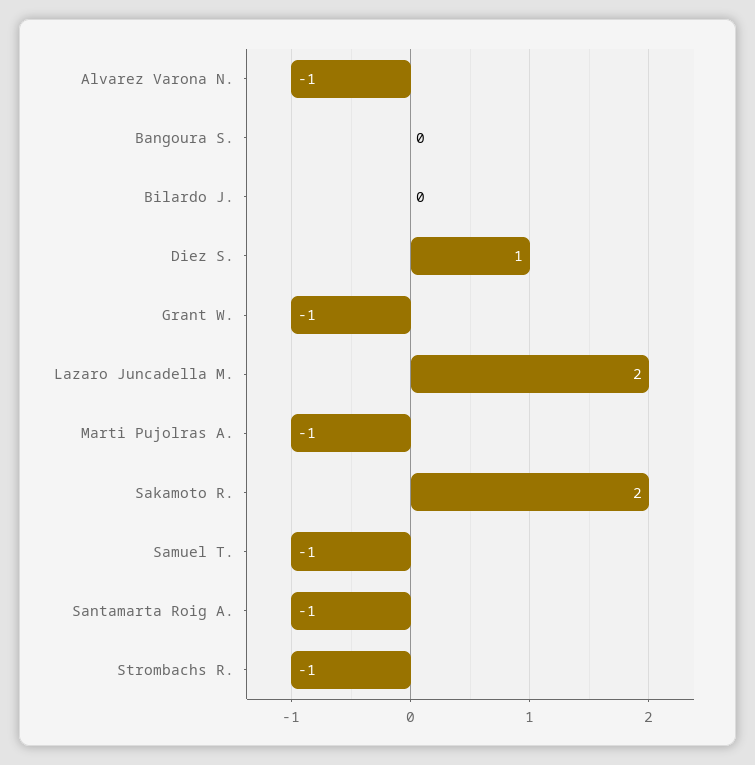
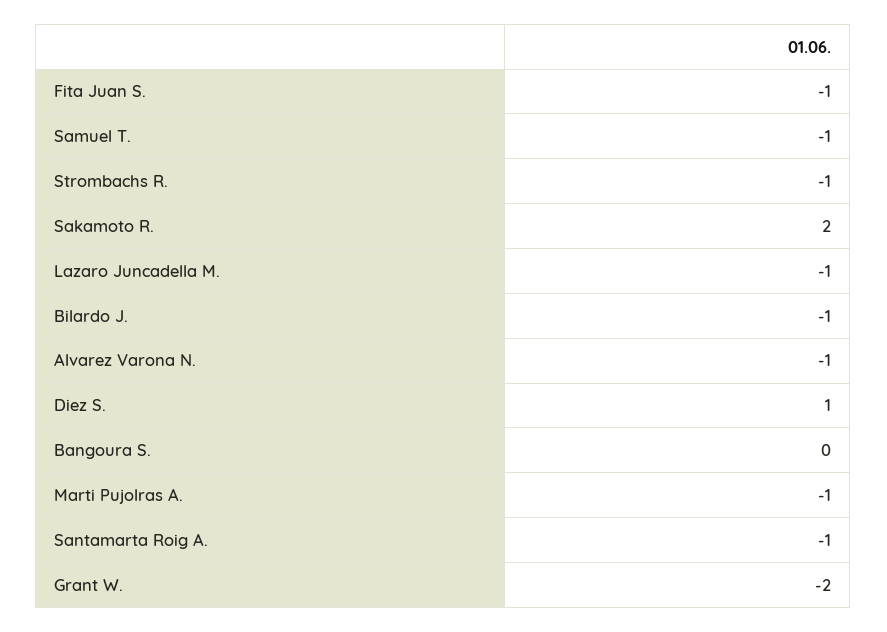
Bilardo J.: 0 -> -1
Grant W.: -1 -> -2
Lazaro Juncadella M.: 2 -> -1
Fita Juan S.: none -> -1

